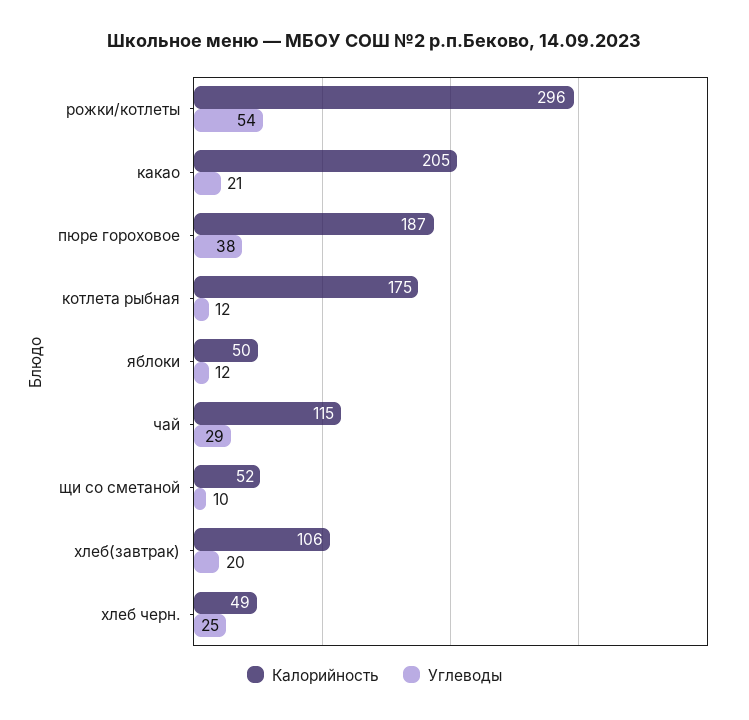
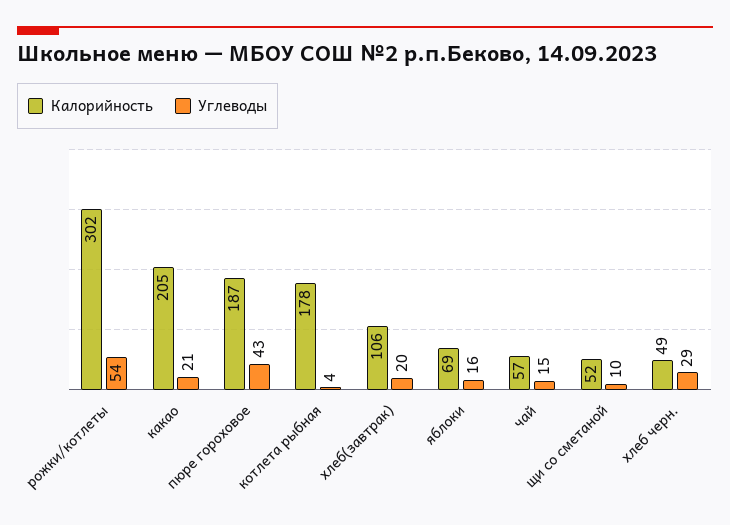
Калорийность, рожки/котлеты: 296 -> 302
Углеводы, пюре гороховое: 38 -> 43
Калорийность, котлета рыбная: 175 -> 178
Углеводы, котлета рыбная: 12 -> 4
Калорийность, яблоки: 50 -> 69
Углеводы, яблоки: 12 -> 16
Калорийность, чай: 115 -> 57
Углеводы, чай: 29 -> 15
Углеводы, хлеб черн.: 25 -> 29

